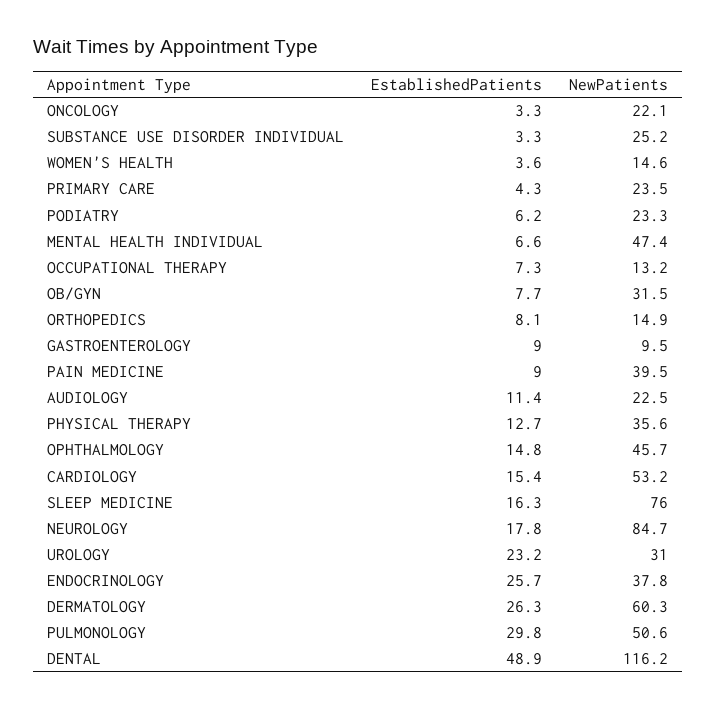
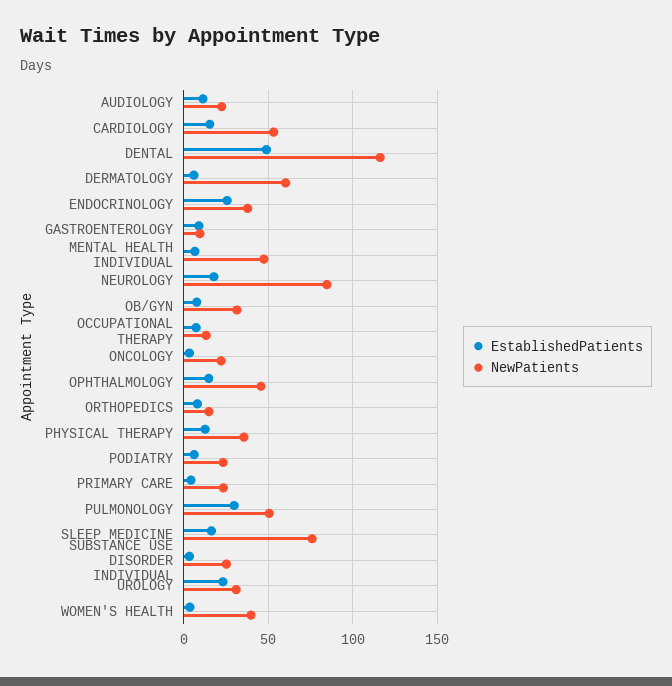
NewPatients, WOMEN'S HEALTH: 14.6 -> 40
EstablishedPatients, PAIN MEDICINE: 9 -> none
NewPatients, PAIN MEDICINE: 39.5 -> none
EstablishedPatients, DERMATOLOGY: 26.3 -> 5

